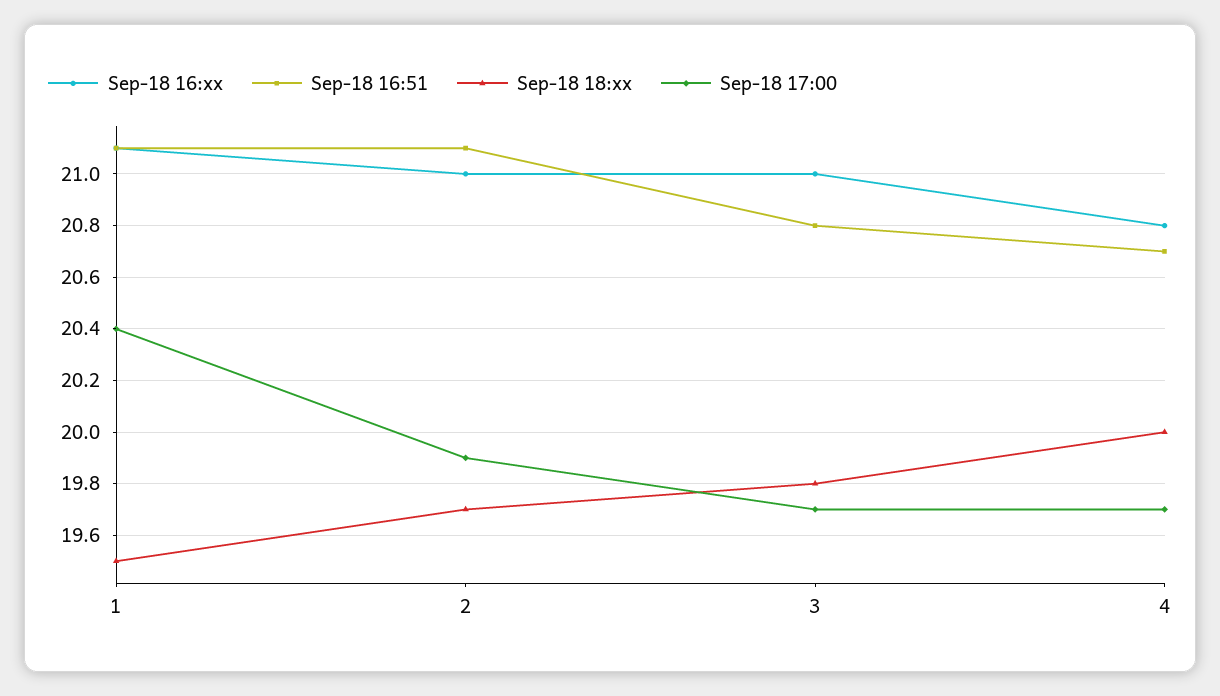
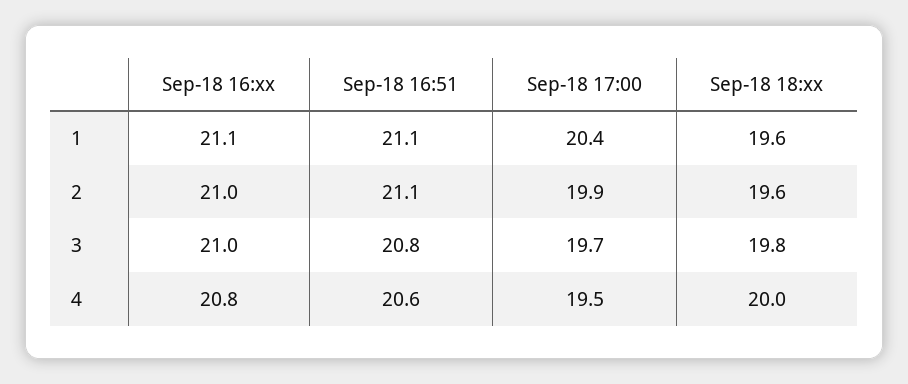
Sep-18 18:xx, 1: 19.5 -> 19.6
Sep-18 18:xx, 2: 19.7 -> 19.6
Sep-18 16:51, 4: 20.7 -> 20.6
Sep-18 17:00, 4: 19.7 -> 19.5

